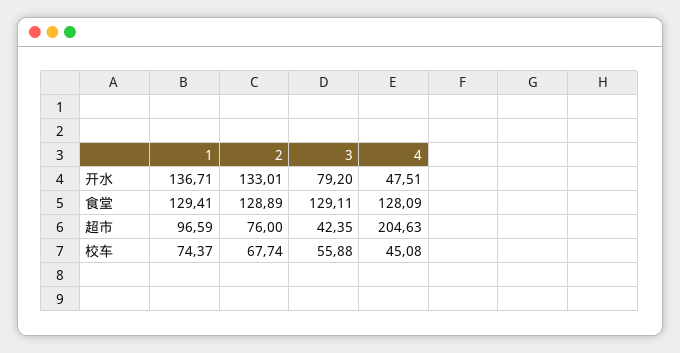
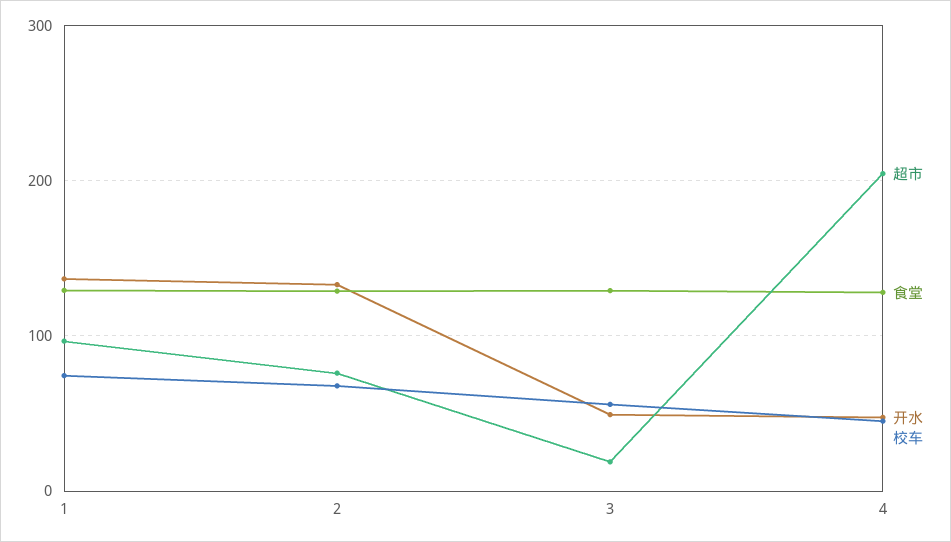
开水, 3: 79.2 -> 50
超市, 3: 42.35 -> 20

